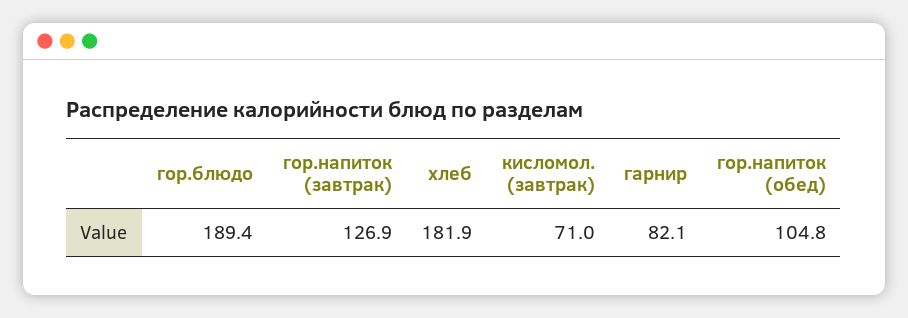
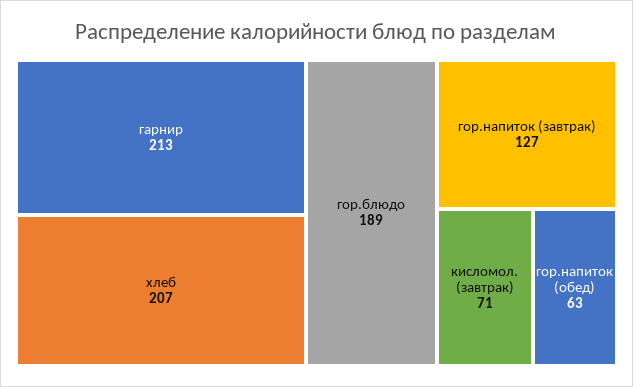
хлеб: 181.9 -> 207
гарнир: 82.1 -> 213
гор.напиток (обед): 104.8 -> 63

